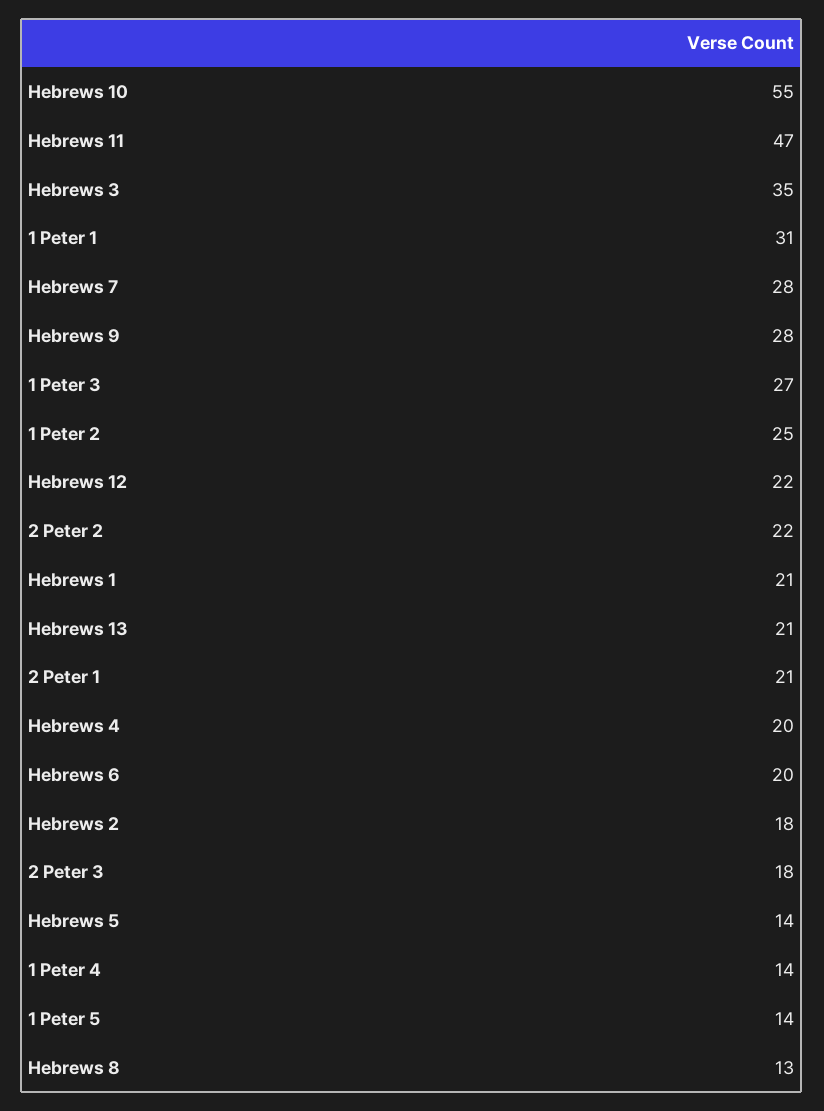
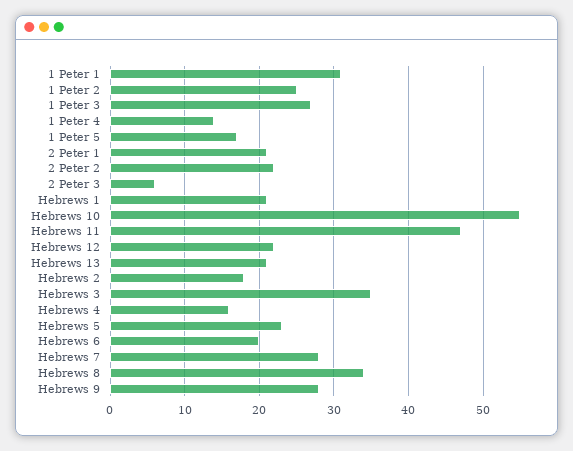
Hebrews 4: 20 -> 16
2 Peter 3: 18 -> 6
Hebrews 5: 14 -> 23
1 Peter 5: 14 -> 17
Hebrews 8: 13 -> 34

